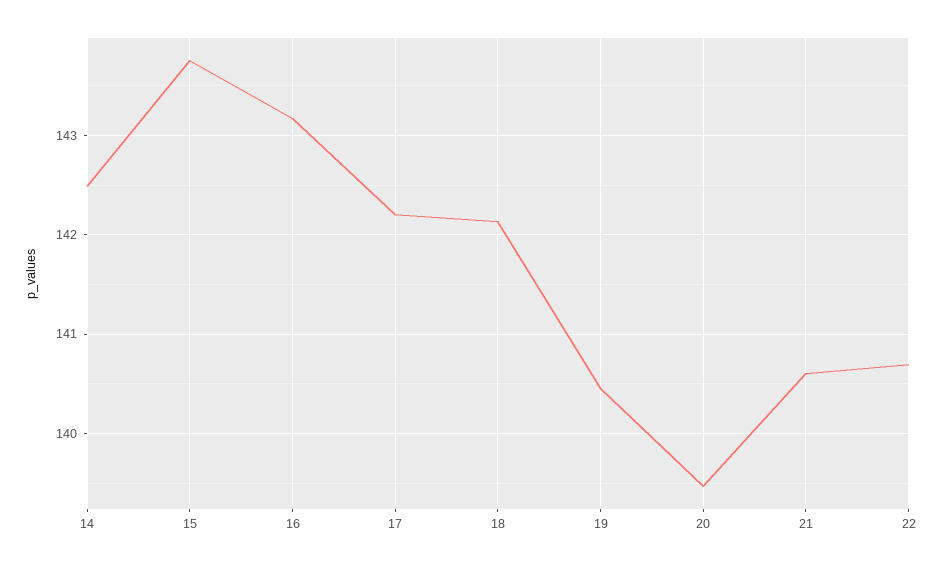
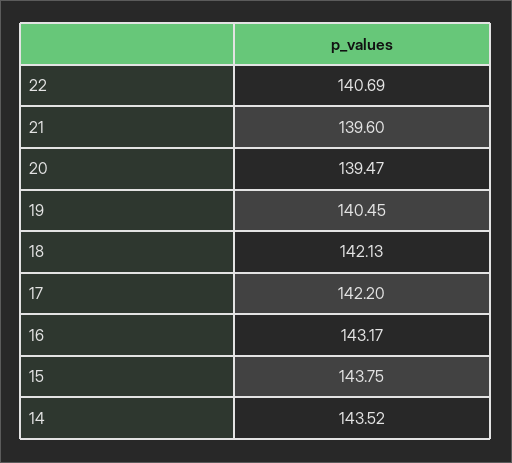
14: 142.5 -> 143.52
21: 140.6 -> 139.6

